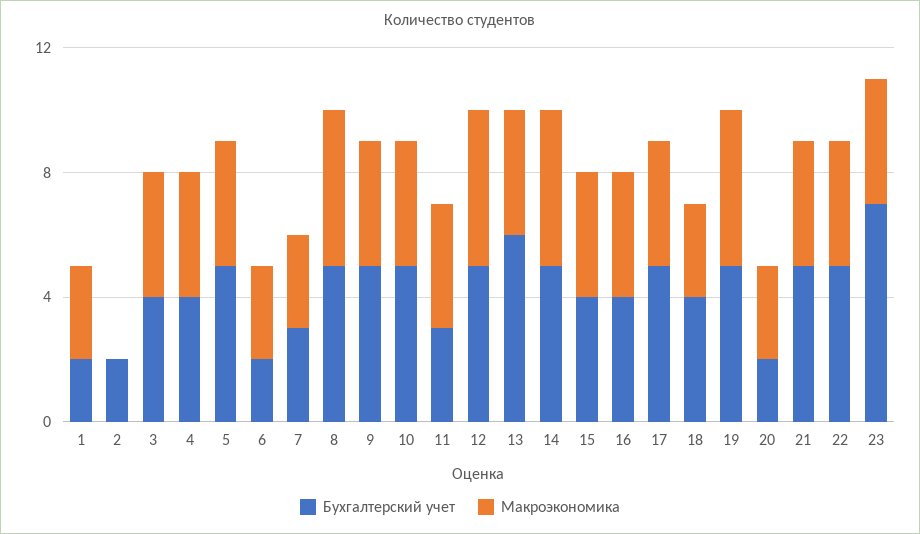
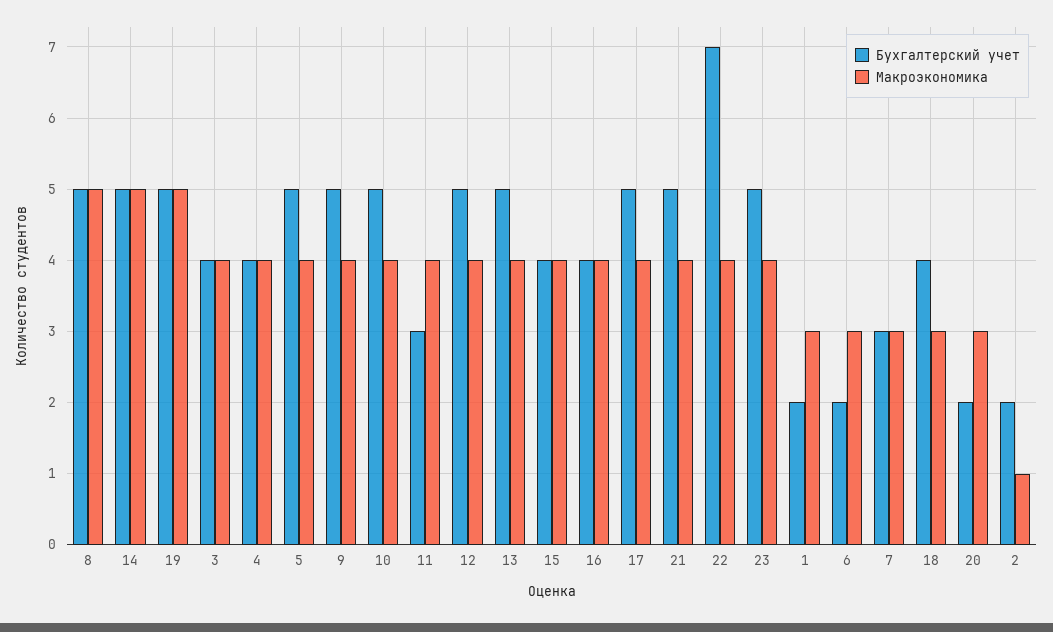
Макроэкономика, 2: 0 -> 1
Макроэкономика, 12: 5 -> 4
Бухгалтерский учет, 13: 6 -> 5
Бухгалтерский учет, 22: 5 -> 7
Бухгалтерский учет, 23: 7 -> 5

